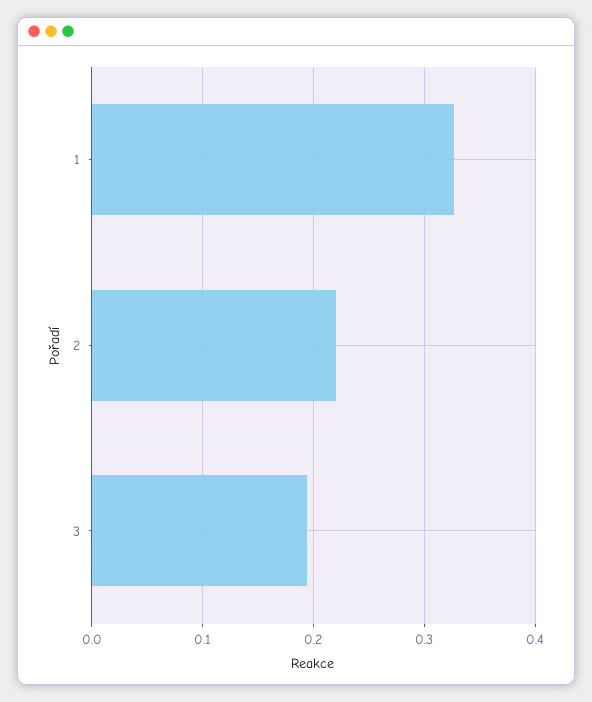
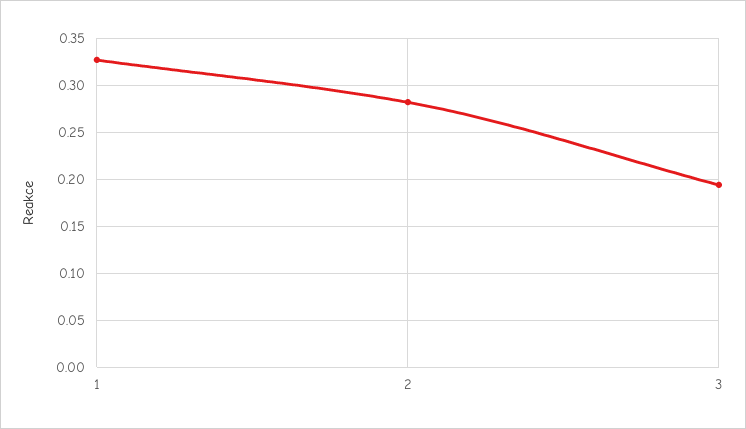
2: 0.22 -> 0.28

